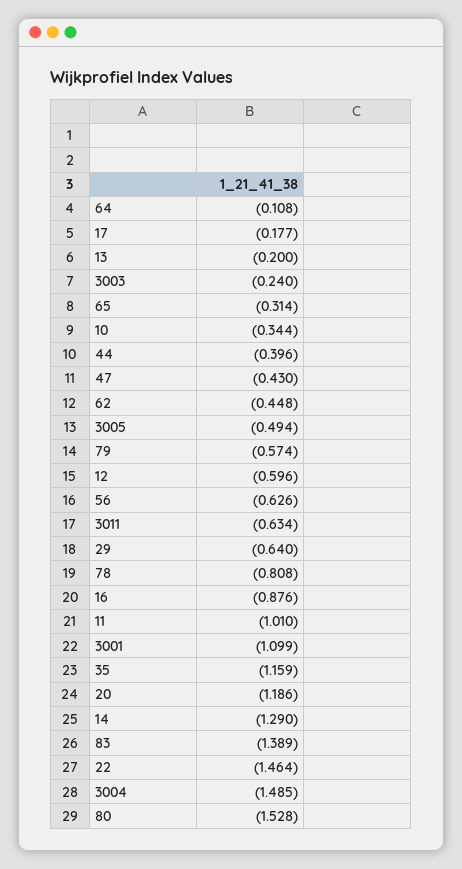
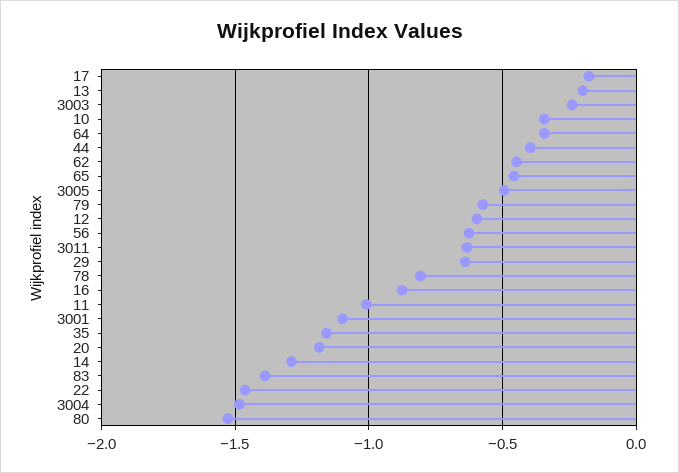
64: -0.108 -> -0.35
65: -0.314 -> -0.45
47: -0.43 -> none

